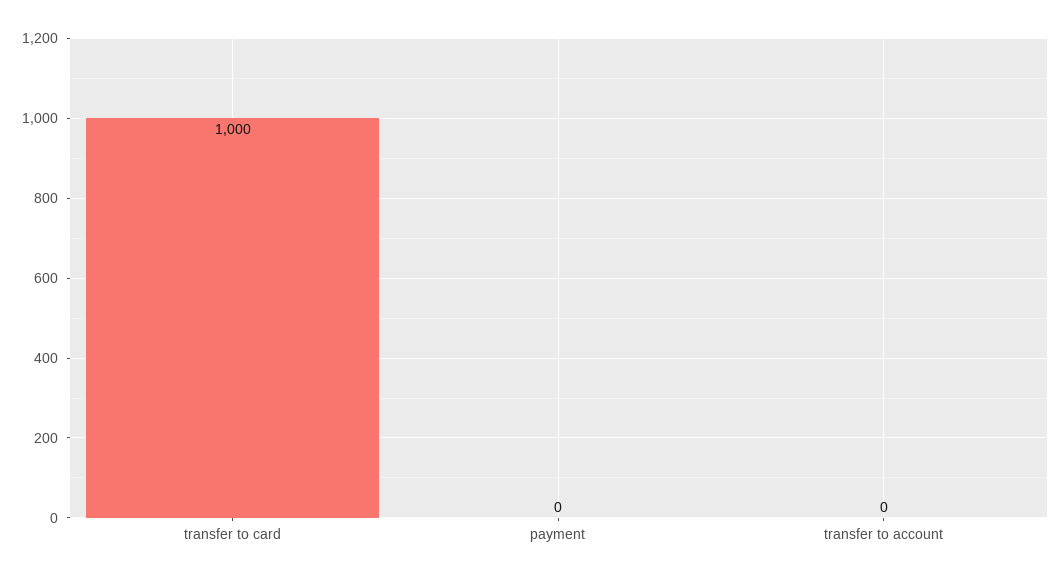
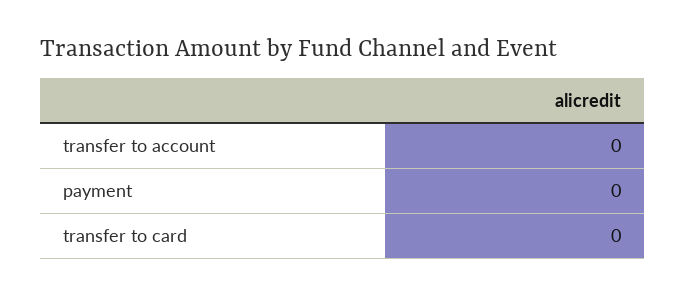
transfer to card: 1000 -> 0

